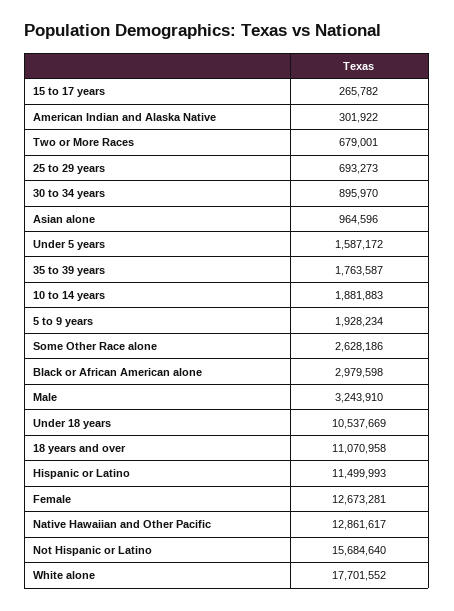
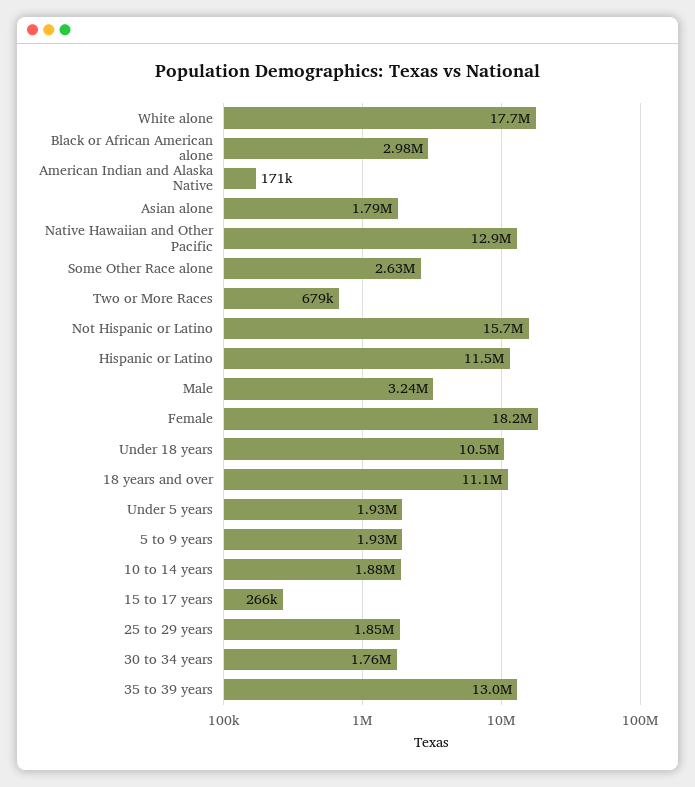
American Indian and Alaska Native: 301922 -> 171000
25 to 29 years: 693273 -> 1850000
30 to 34 years: 895970 -> 1760000
Asian alone: 964596 -> 1790000
Under 5 years: 1587172 -> 1930000
35 to 39 years: 1763587 -> 13000000
Female: 12673281 -> 18200000

